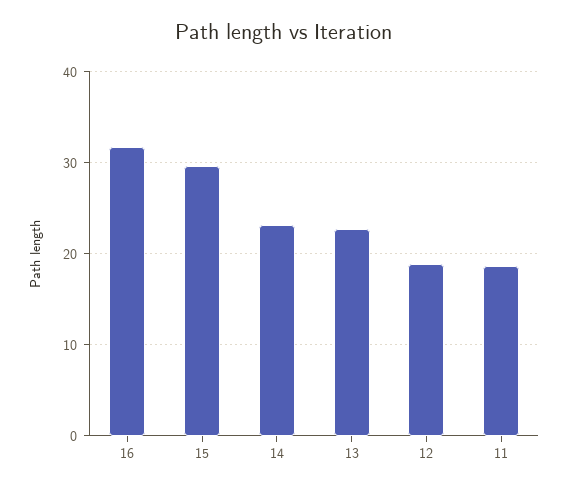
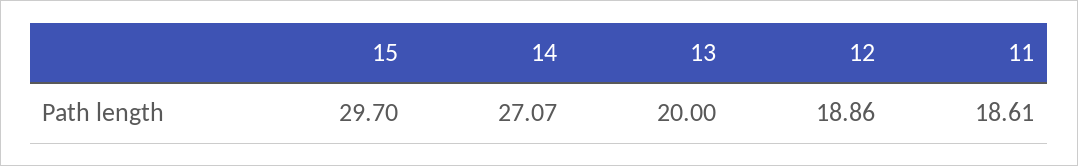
16: 32 -> none
14: 23 -> 27.07
13: 23 -> 20

